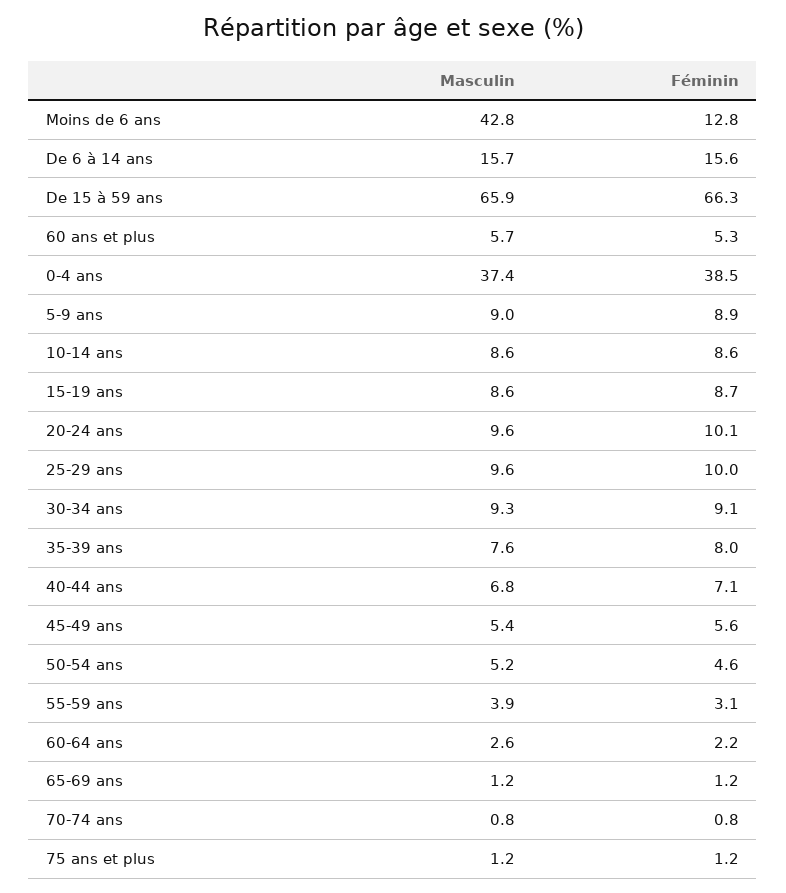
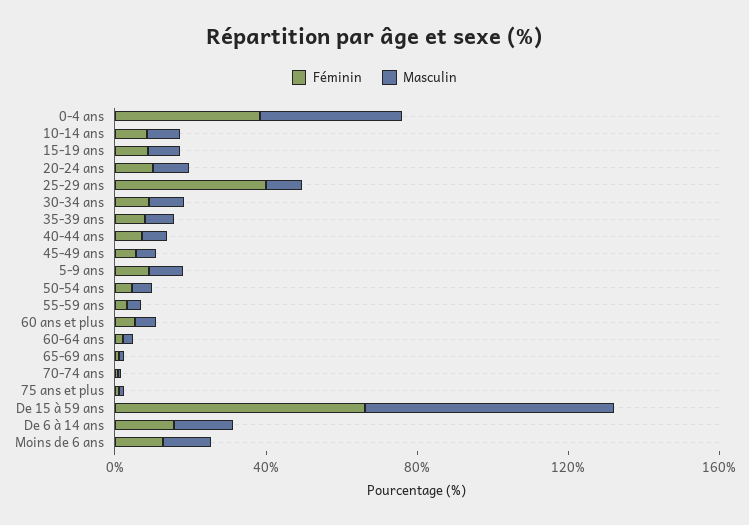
Masculin, Moins de 6 ans: 42.8 -> 10
Féminin, 25-29 ans: 10 -> 40

